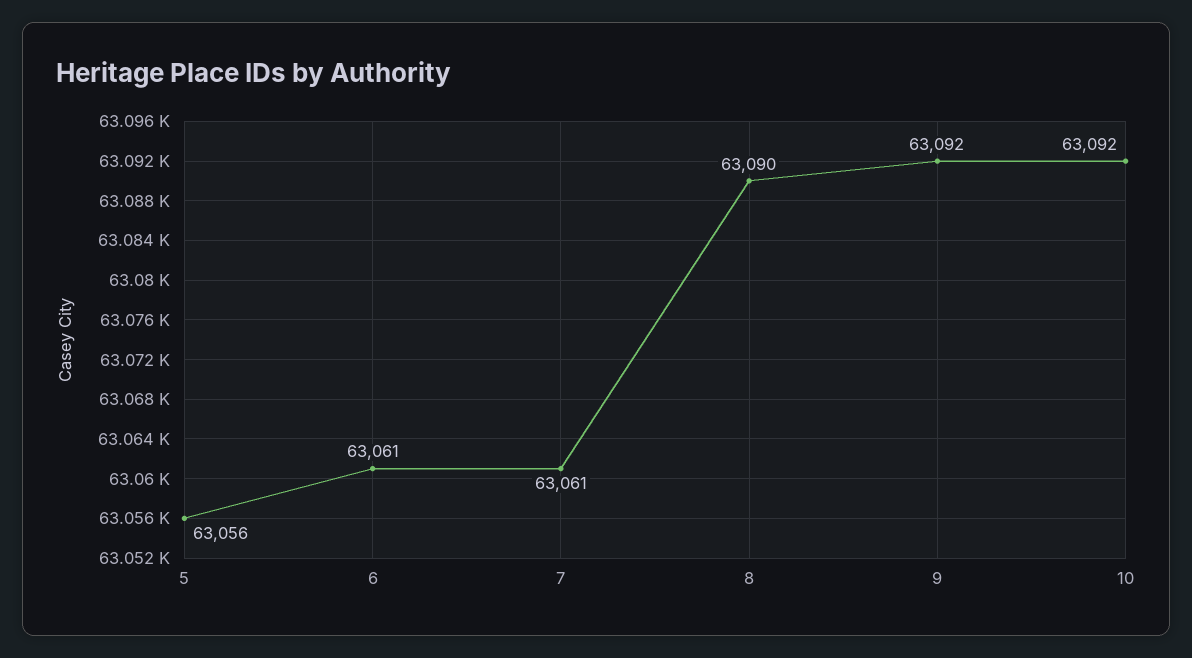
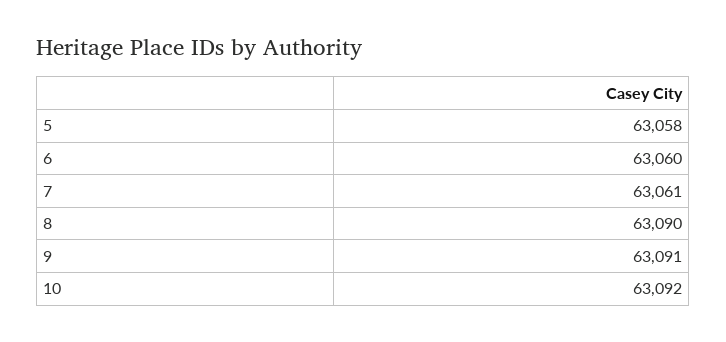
5: 63056 -> 63058
6: 63061 -> 63060
9: 63092 -> 63091

